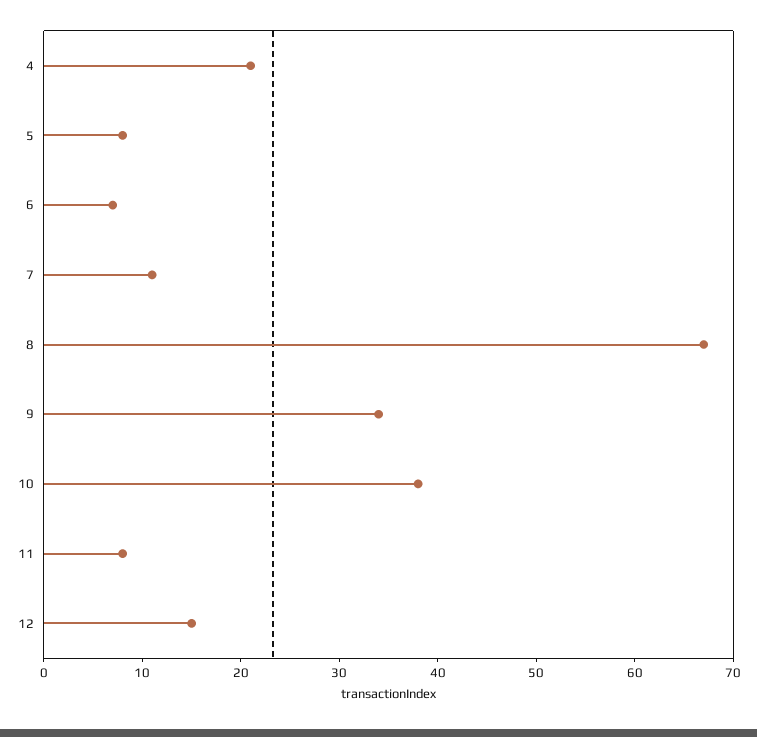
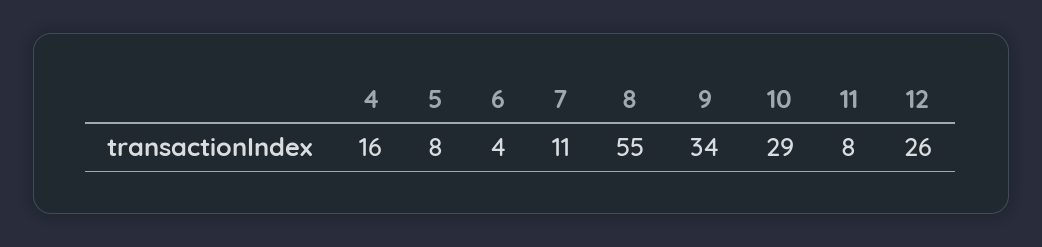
4: 21 -> 16
6: 7 -> 4
8: 67 -> 55
10: 38 -> 29
12: 15 -> 26

